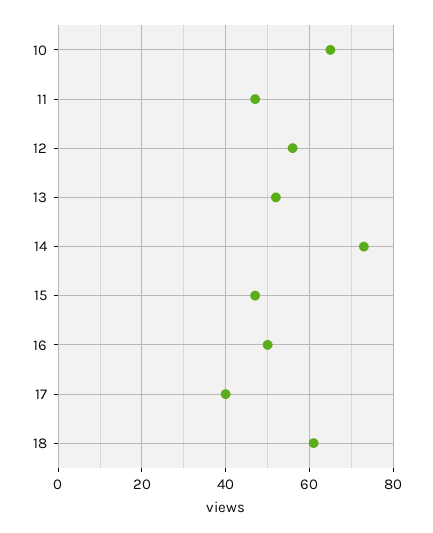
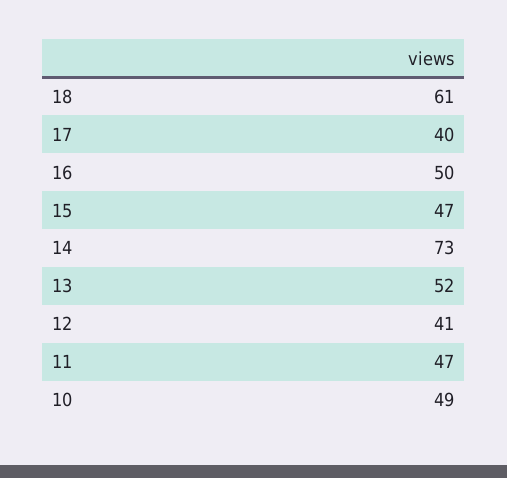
10: 65 -> 49
12: 55 -> 41

